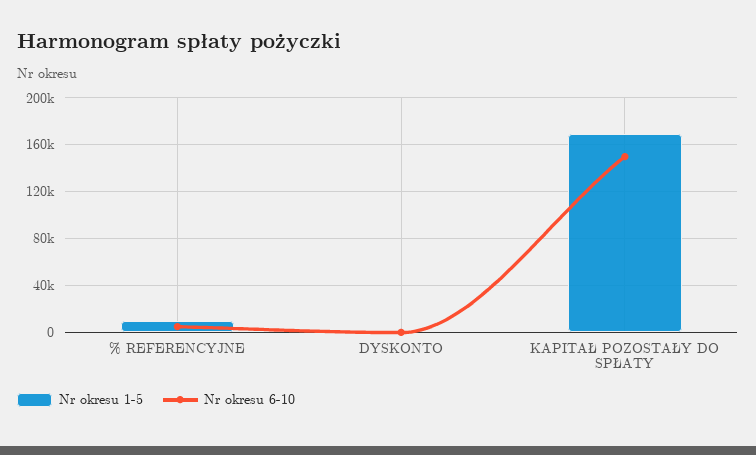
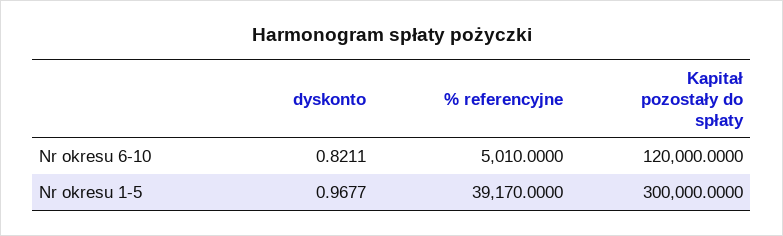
Nr okresu 1-5, % REFERENCYJNE: 10000 -> 39170
Nr okresu 1-5, KAPITAŁ POZOSTAŁY DO SPŁATY: 170000 -> 300000
Nr okresu 6-10, KAPITAŁ POZOSTAŁY DO SPŁATY: 150000 -> 120000

